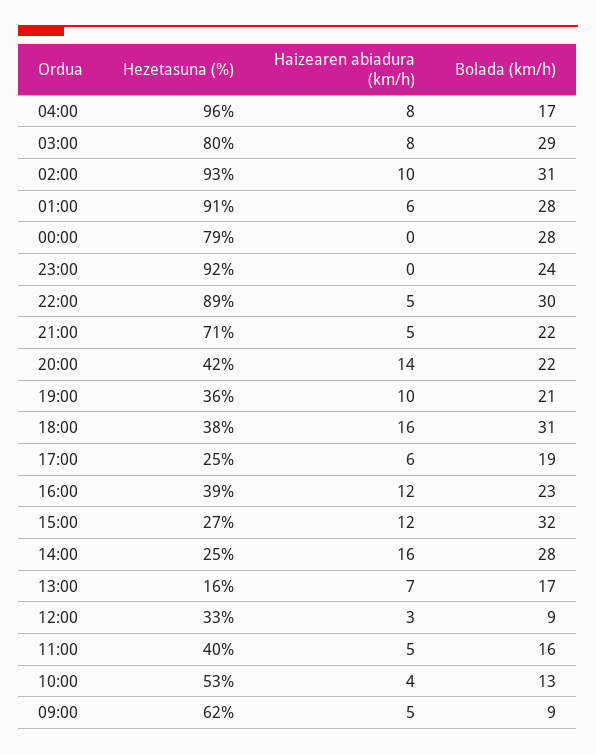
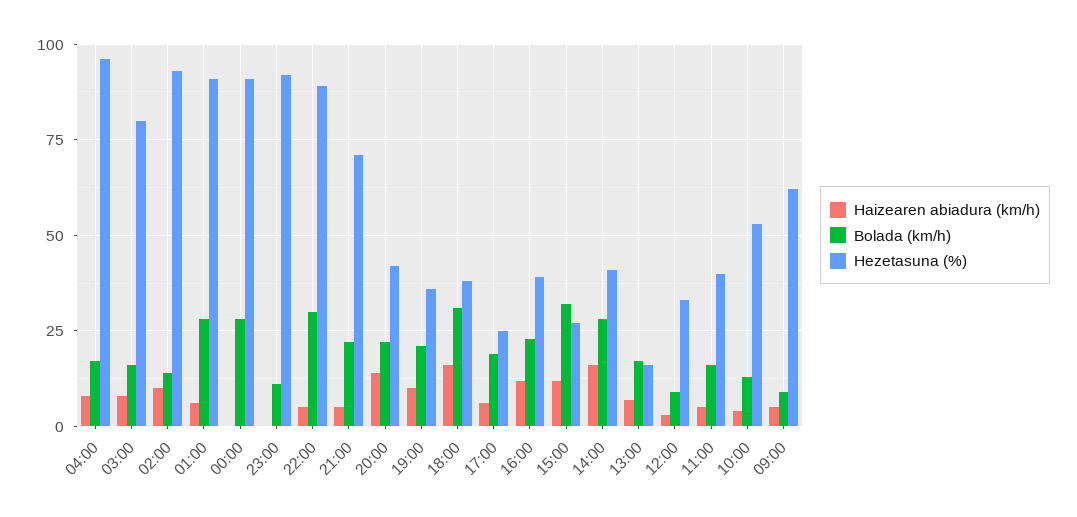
Bolada (km/h), 03:00: 29 -> 15
Bolada (km/h), 02:00: 31 -> 15
Hezetasuna (%), 00:00: 79 -> 90
Bolada (km/h), 23:00: 24 -> 10
Hezetasuna (%), 14:00: 25 -> 40

